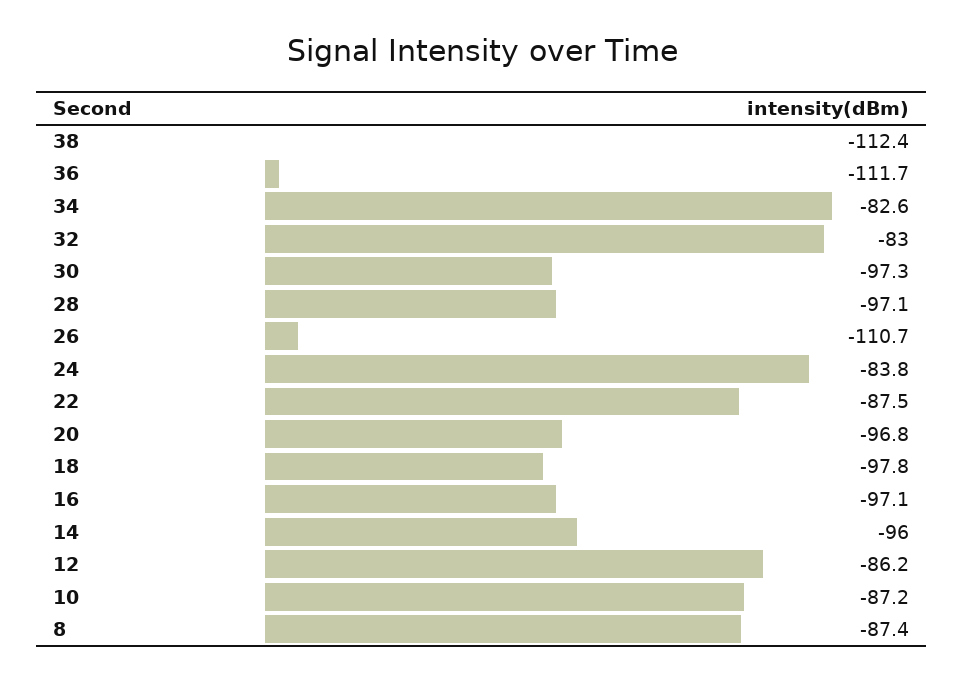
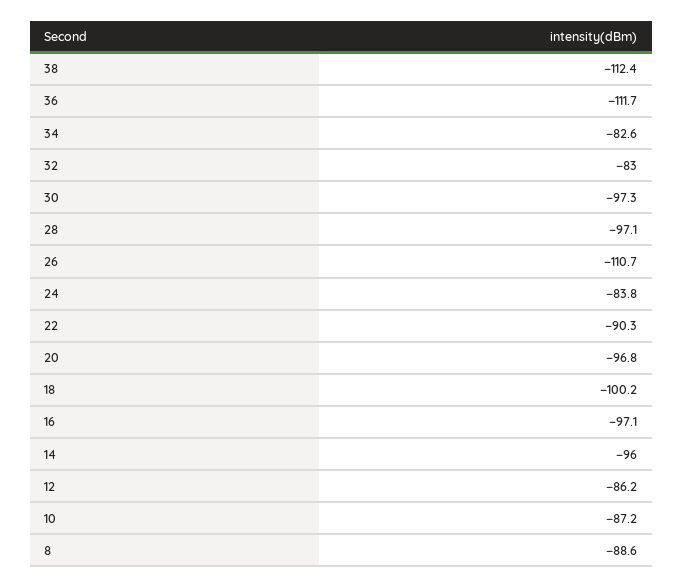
22: -87.5 -> -90.3
18: -97.8 -> -100.2
8: -87.4 -> -88.6

